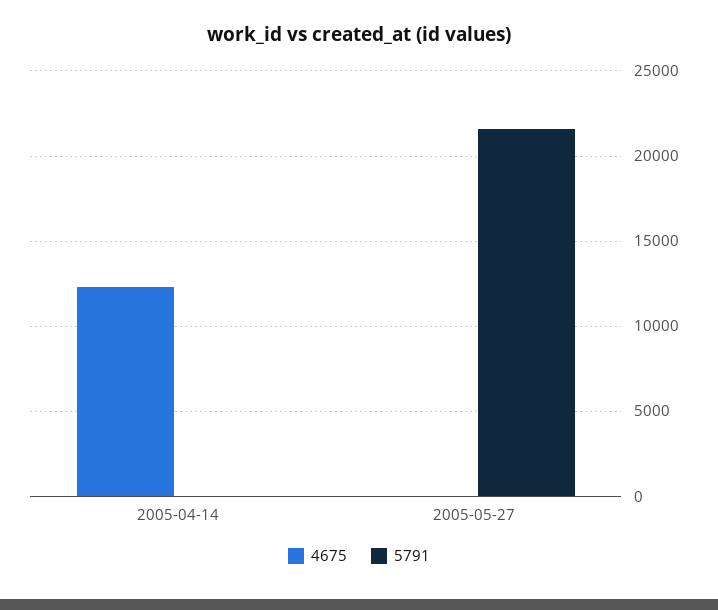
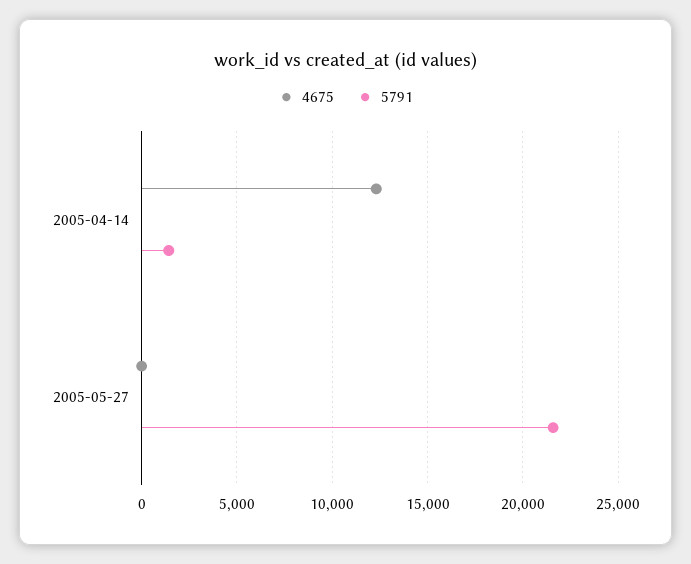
5791, 2005-04-14: 0 -> 1500

